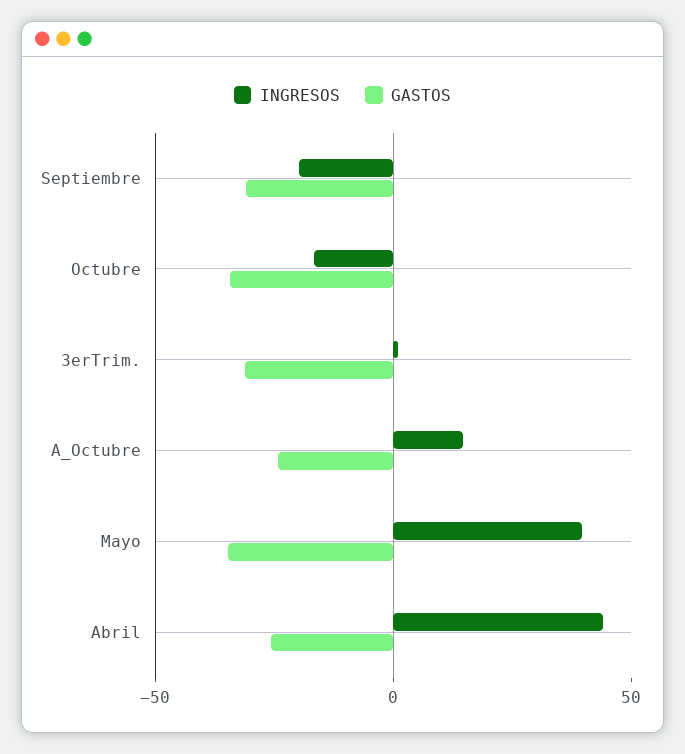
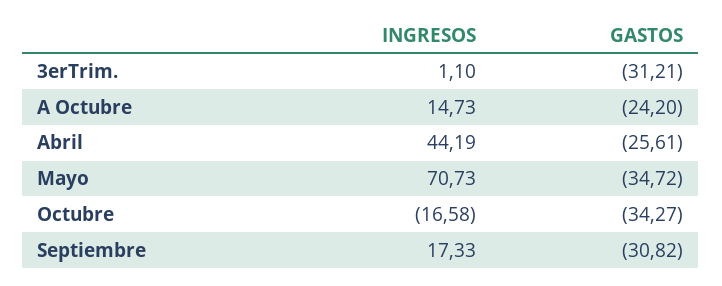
INGRESOS, Septiembre: -20 -> 17.33
INGRESOS, Mayo: 40 -> 70.73

